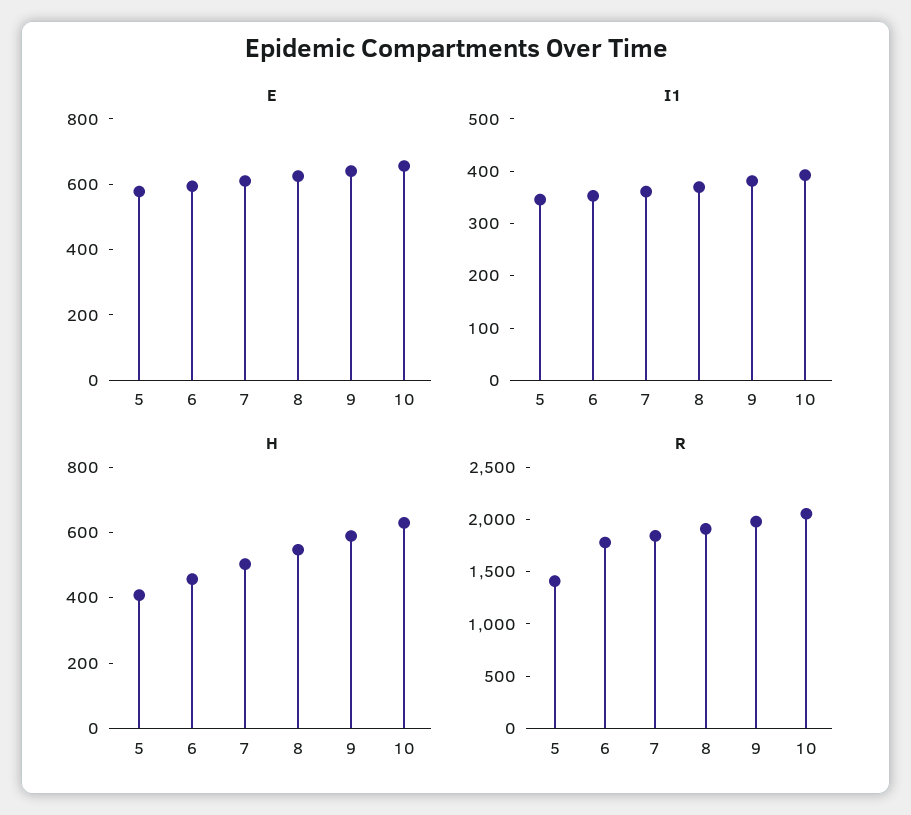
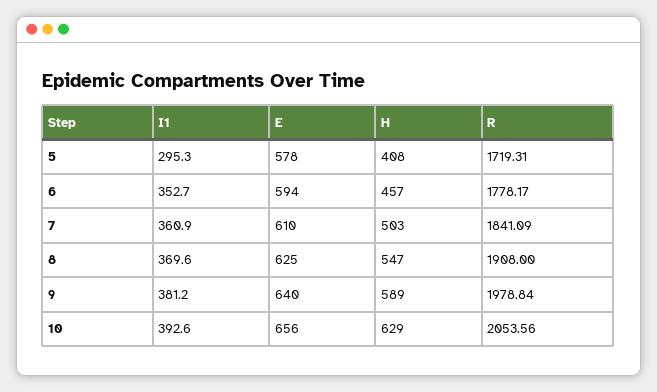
I1, 5: 340 -> 295.3
R, 5: 1400 -> 1719.31

